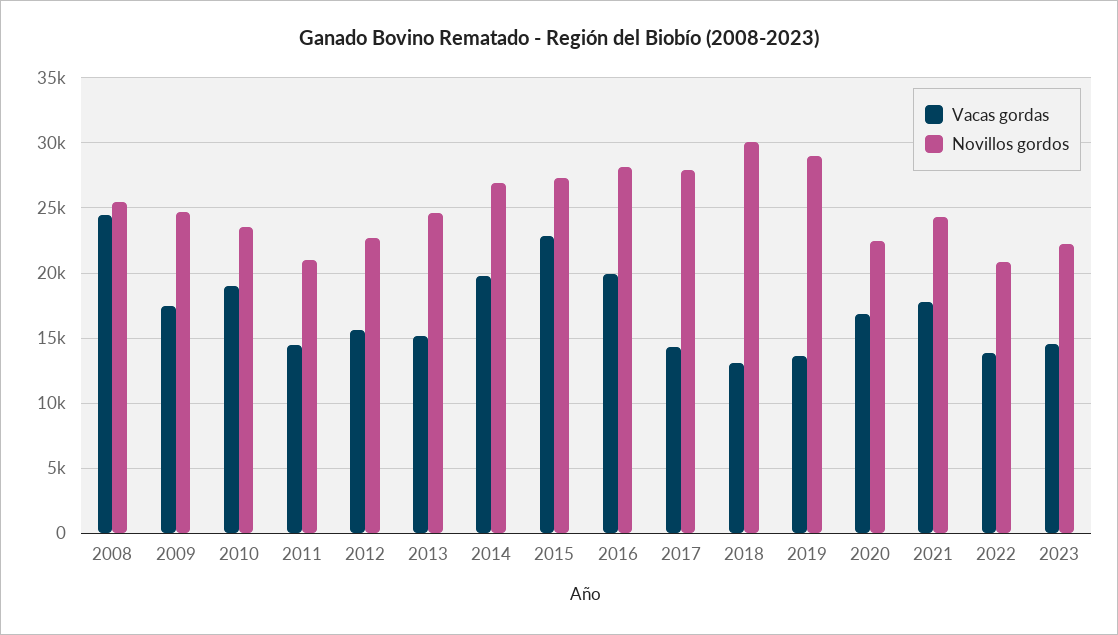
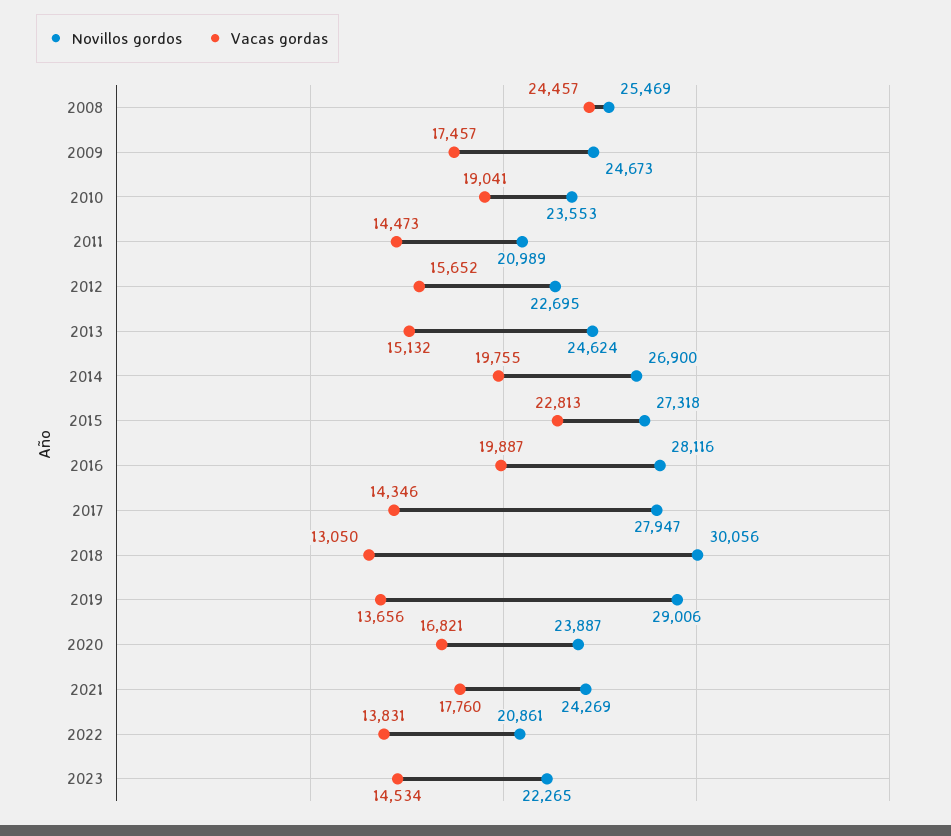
Novillos gordos, 2020: 22500 -> 23887

